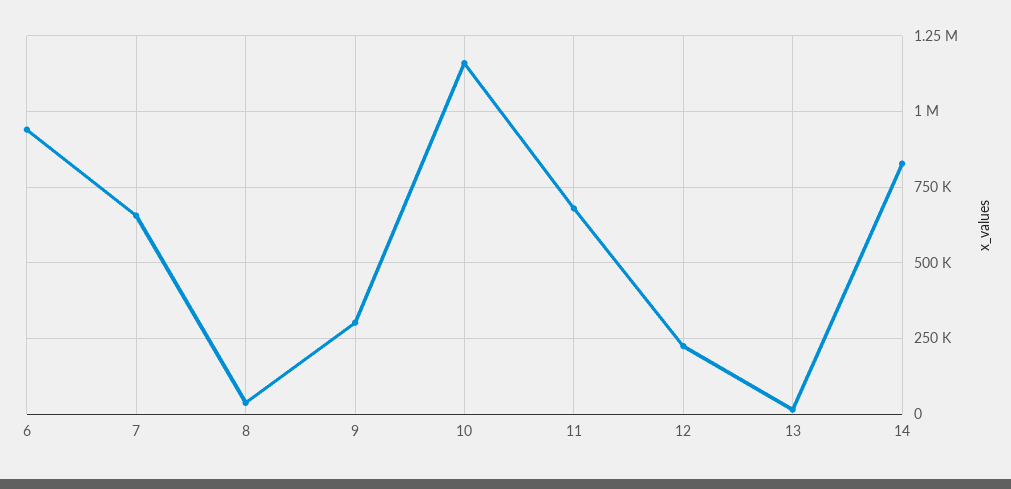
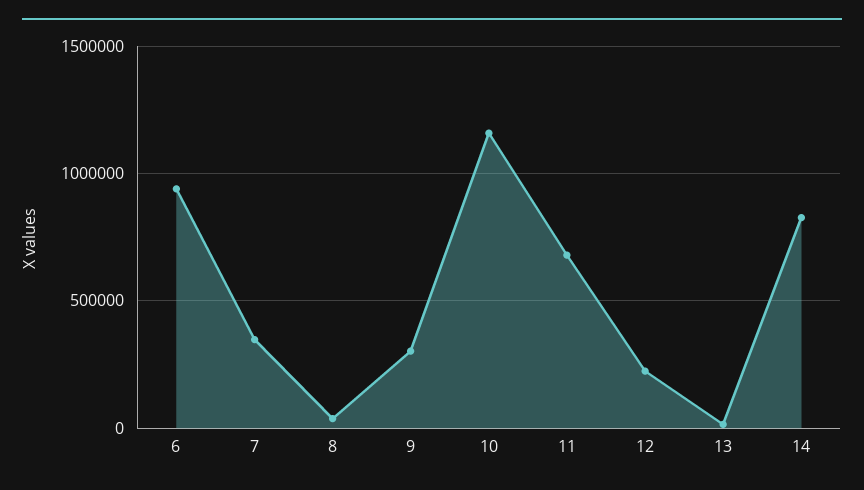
7: 650000 -> 350000

